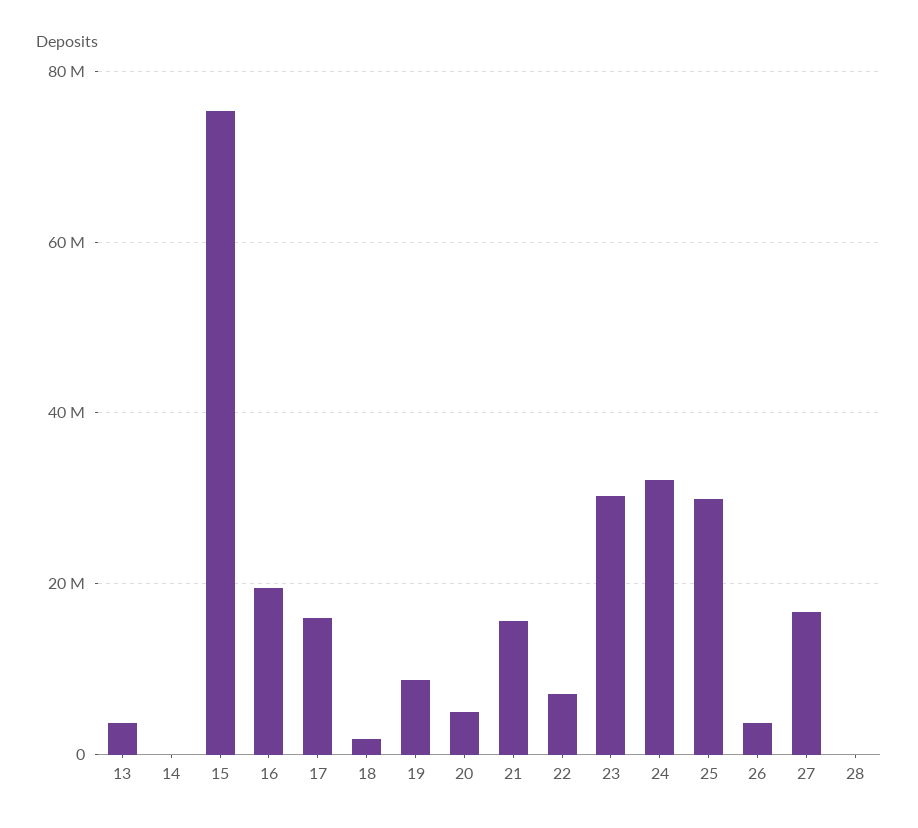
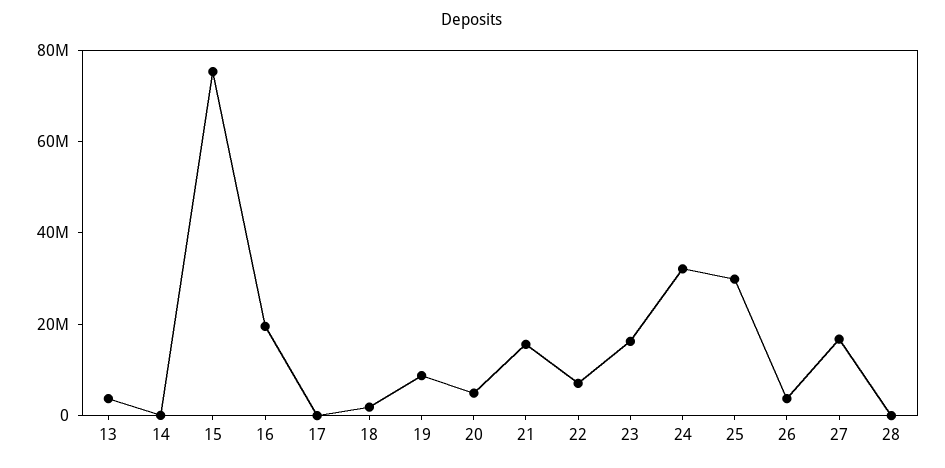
17: 16000000 -> 0
23: 30000000 -> 15000000

